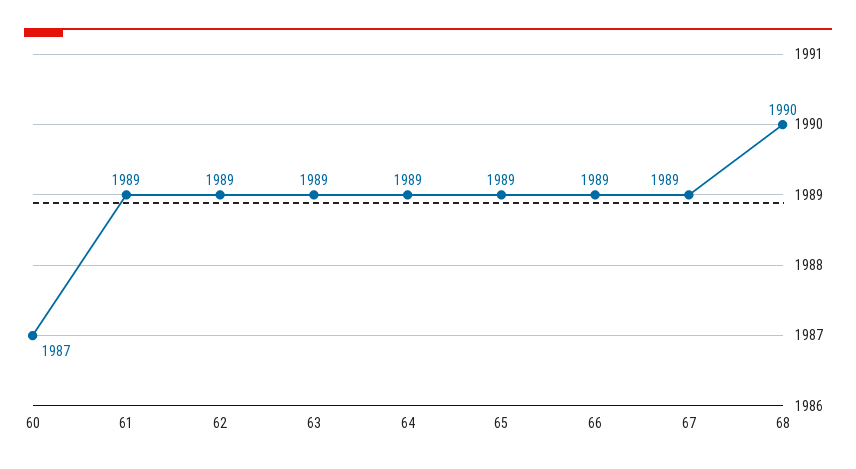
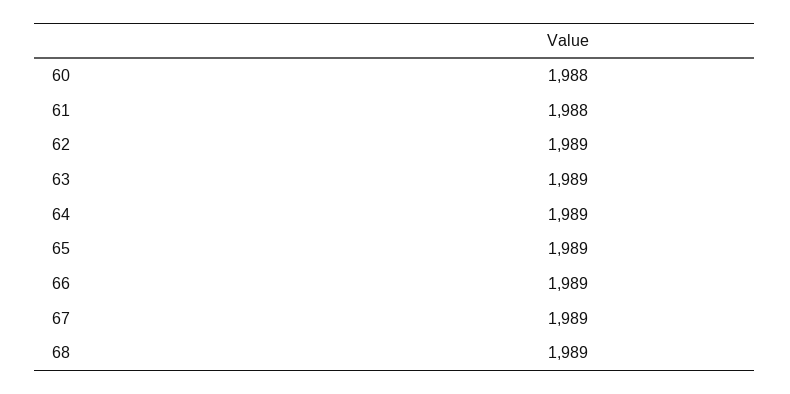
60: 1987 -> 1988
61: 1989 -> 1988
68: 1990 -> 1989

